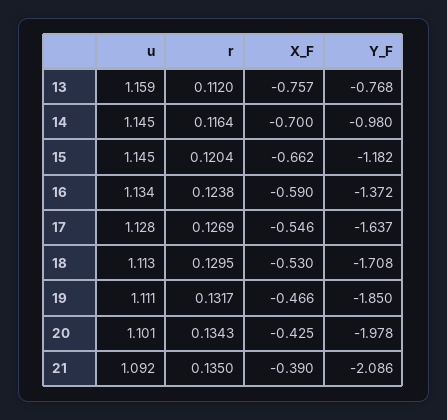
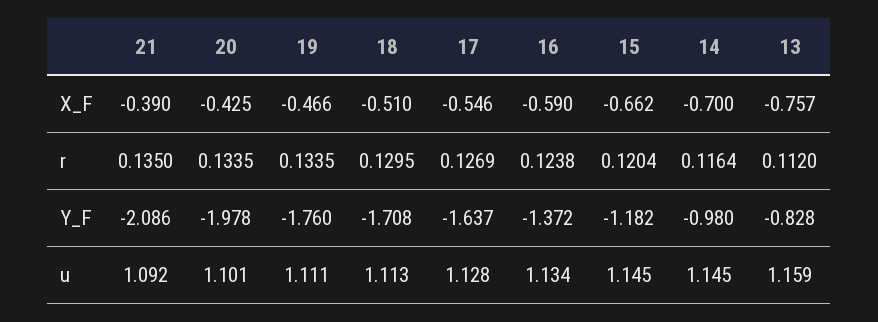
Y_F, 13: -0.768 -> -0.828
X_F, 18: -0.53 -> -0.51
r, 19: 0.1317 -> 0.1335
Y_F, 19: -1.85 -> -1.76
r, 20: 0.1343 -> 0.1335

